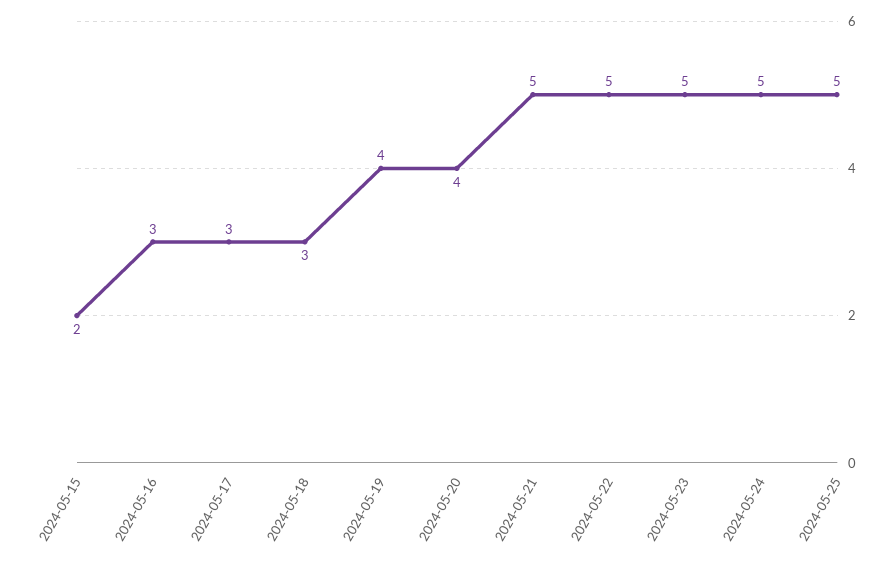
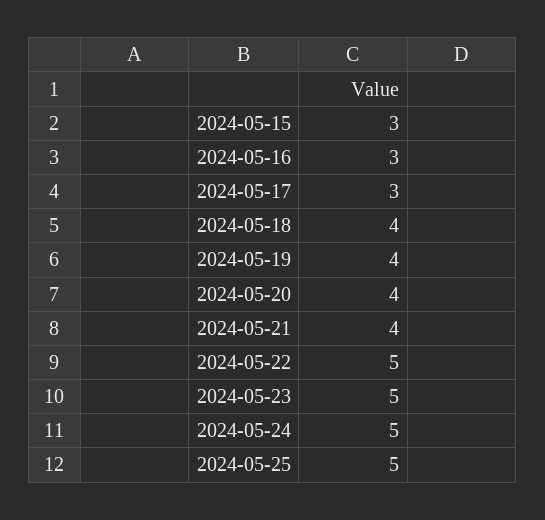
2024-05-15: 2 -> 3
2024-05-18: 3 -> 4
2024-05-21: 5 -> 4

